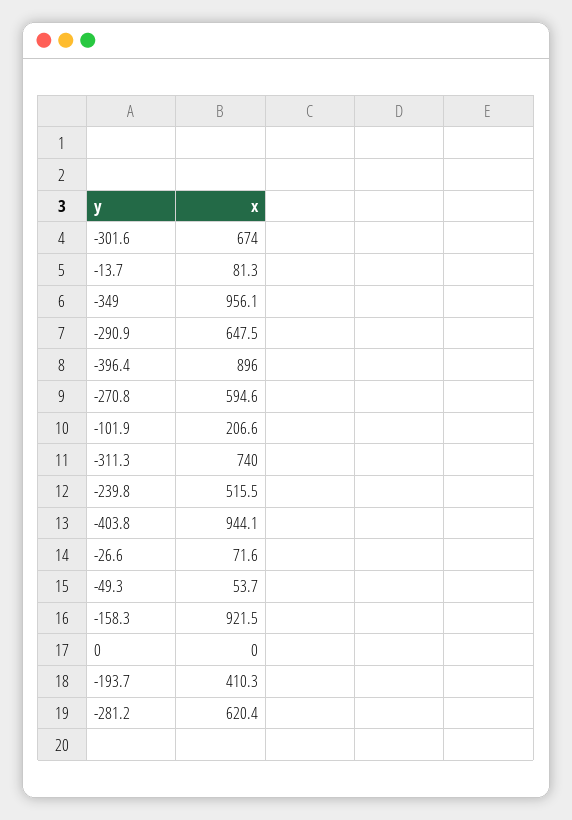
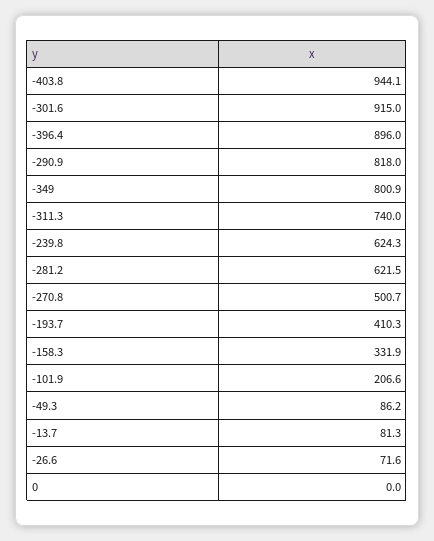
-301.6: 674 -> 915
-349: 956.1 -> 800.9
-290.9: 647.5 -> 818
-270.8: 594.6 -> 500.7
-239.8: 515.5 -> 624.3
-49.3: 53.7 -> 86.2
-158.3: 921.5 -> 331.9
-281.2: 620.4 -> 621.5

